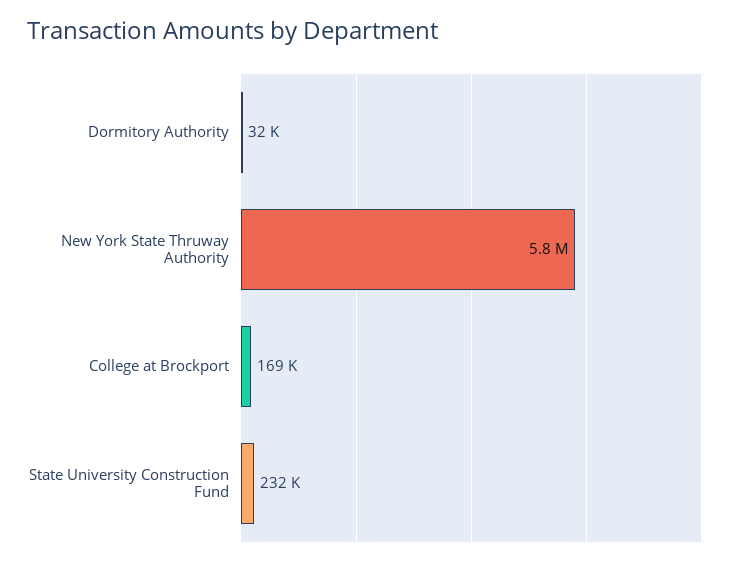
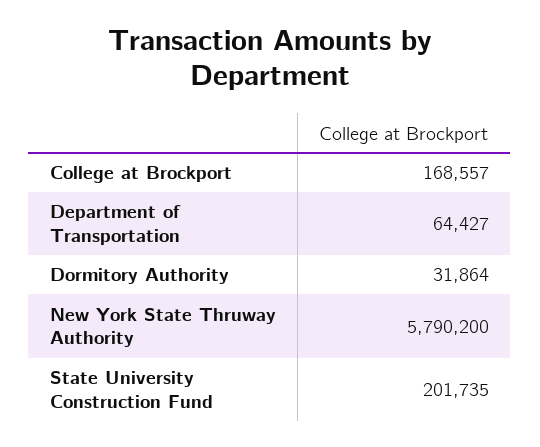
State University Construction Fund: 232000 -> 201735
Department of Transportation: none -> 64427

